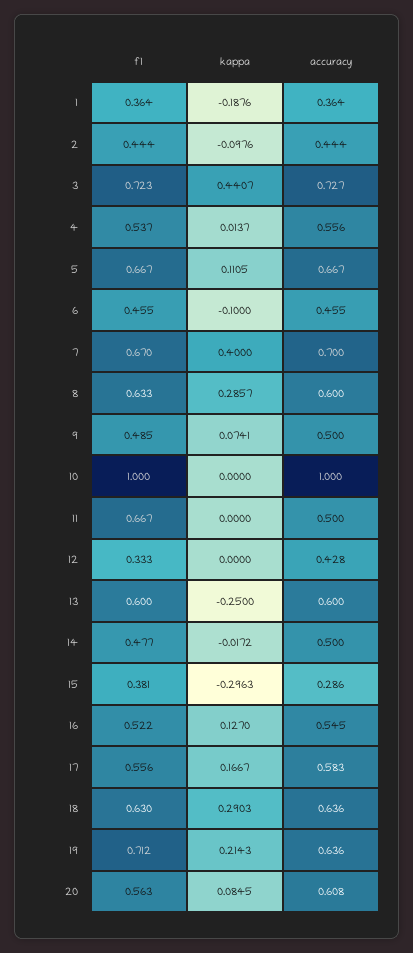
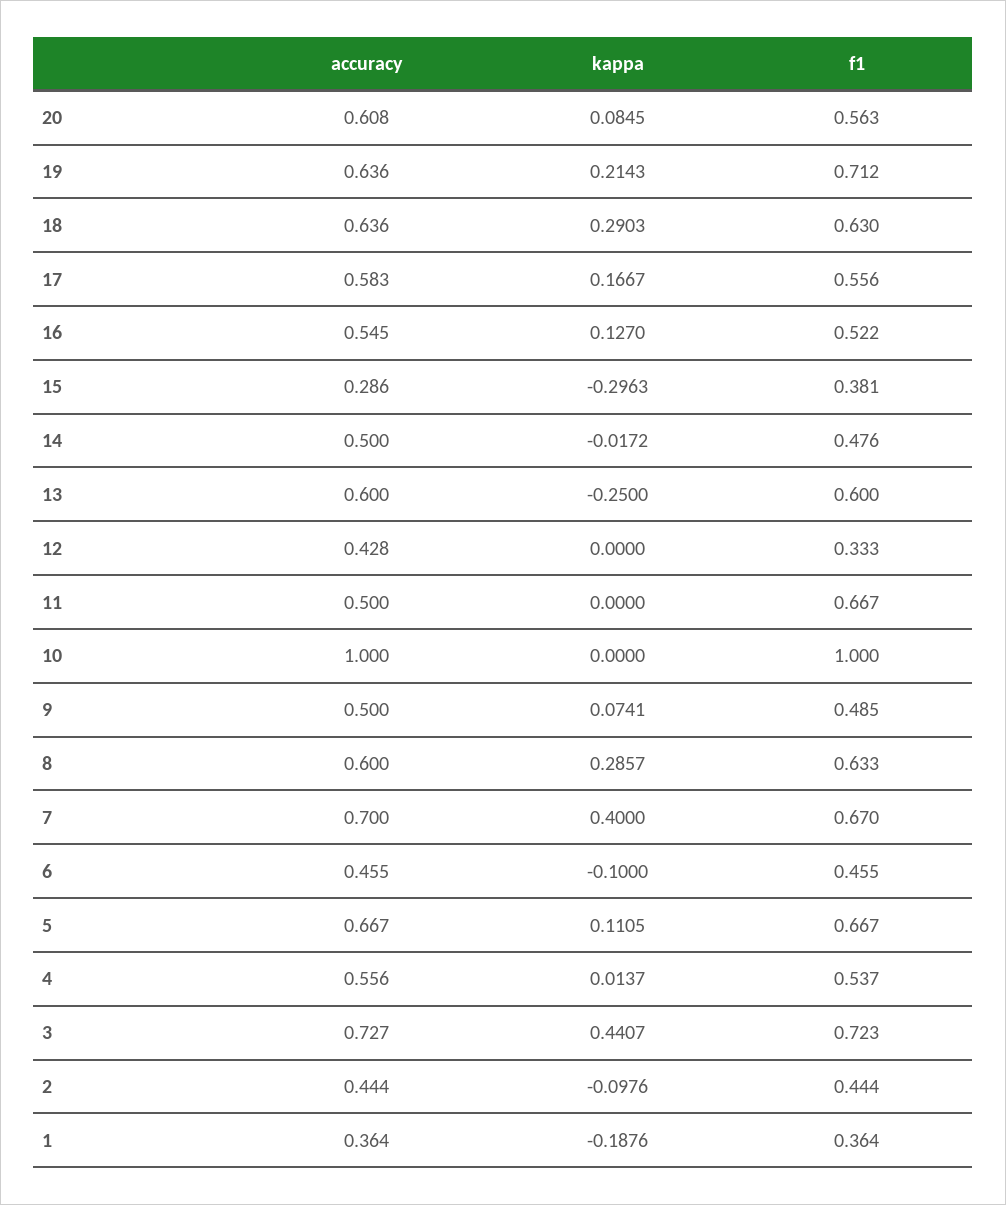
f1, 14: 0.477 -> 0.476

